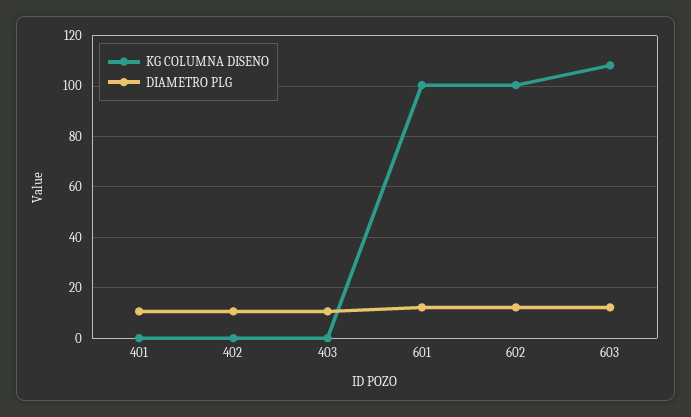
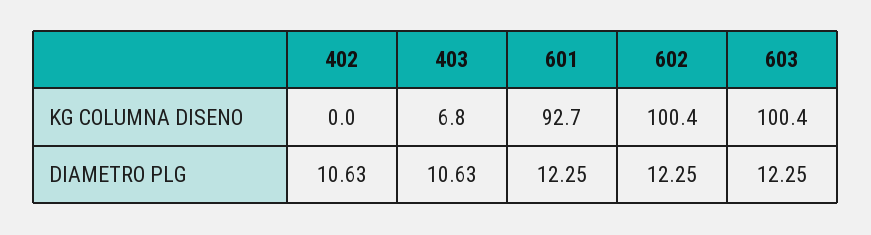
KG COLUMNA DISENO, 401: 0 -> none
DIAMETRO PLG, 401: 10 -> none
KG COLUMNA DISENO, 403: 0 -> 6.8
KG COLUMNA DISENO, 601: 100 -> 92.7
KG COLUMNA DISENO, 603: 107.5 -> 100.4

